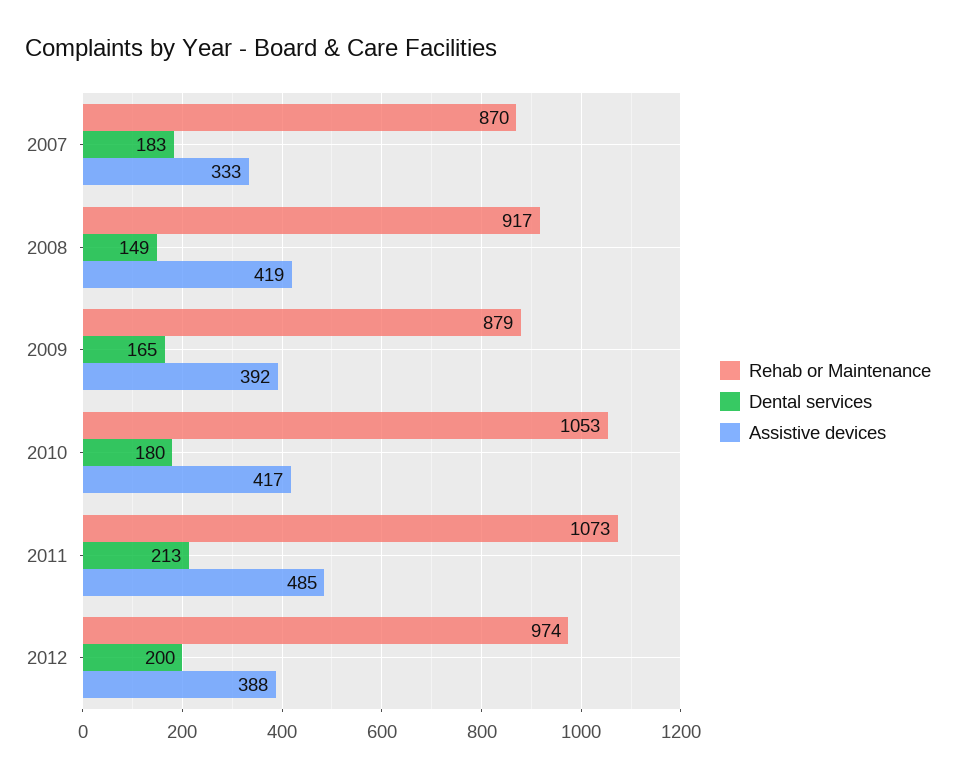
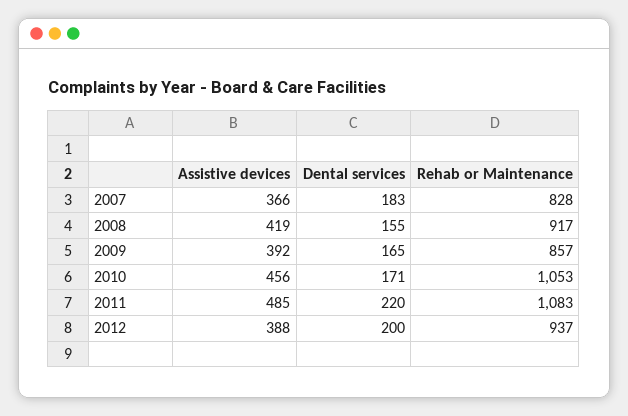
Rehab or Maintenance, 2007: 870 -> 828
Assistive devices, 2007: 333 -> 366
Dental services, 2008: 149 -> 155
Rehab or Maintenance, 2009: 879 -> 857
Dental services, 2010: 180 -> 171
Assistive devices, 2010: 417 -> 456
Rehab or Maintenance, 2011: 1073 -> 1083
Dental services, 2011: 213 -> 220
Rehab or Maintenance, 2012: 974 -> 937

